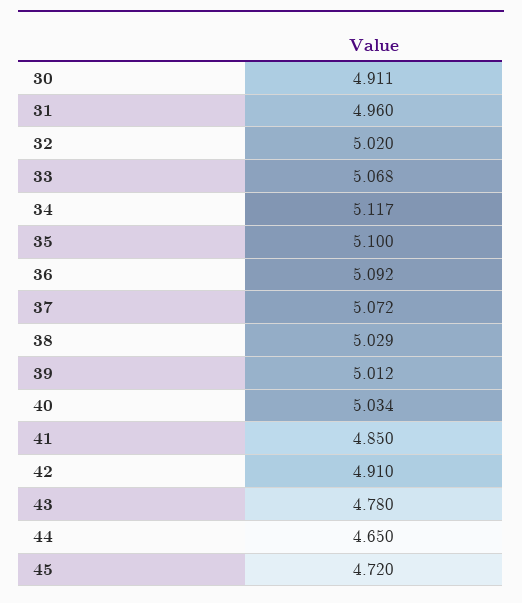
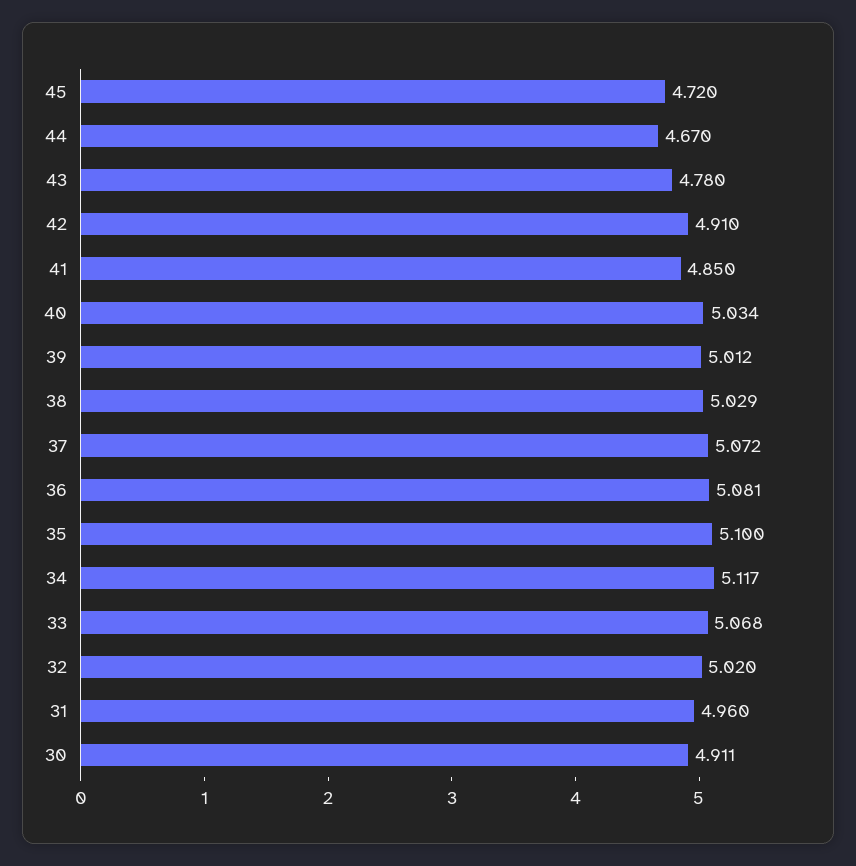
36: 5.092 -> 5.081
44: 4.65 -> 4.67

